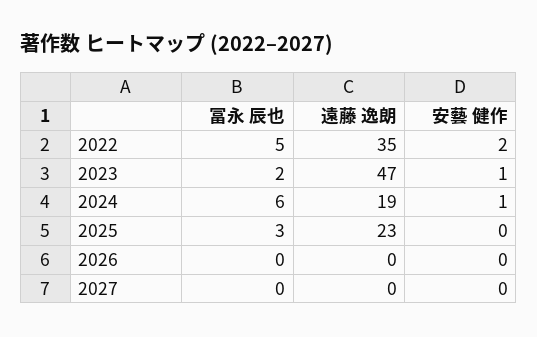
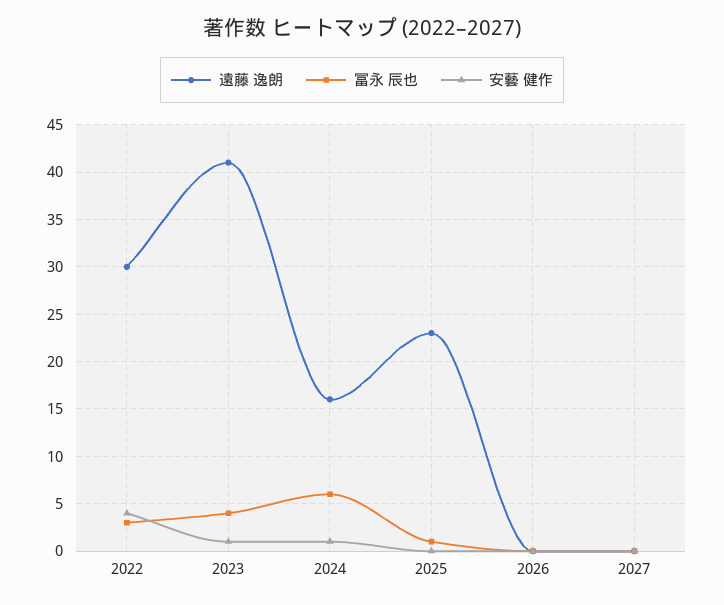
冨永 辰也, 2022: 5 -> 3
遠藤 逸朗, 2022: 35 -> 30
安藝 健作, 2022: 2 -> 4
冨永 辰也, 2023: 2 -> 4
遠藤 逸朗, 2023: 47 -> 41
遠藤 逸朗, 2024: 19 -> 16
冨永 辰也, 2025: 3 -> 1

